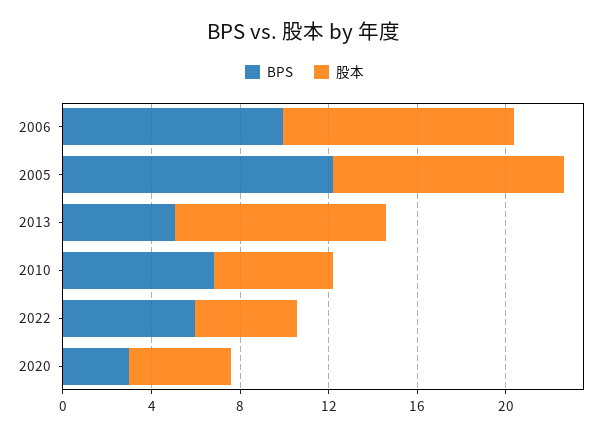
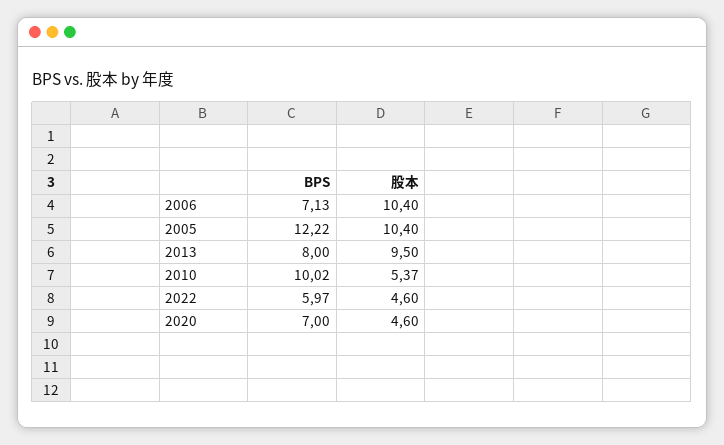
BPS, 2006: 10 -> 7.13
BPS, 2013: 5 -> 8
BPS, 2010: 7 -> 10.02
BPS, 2020: 3 -> 7

